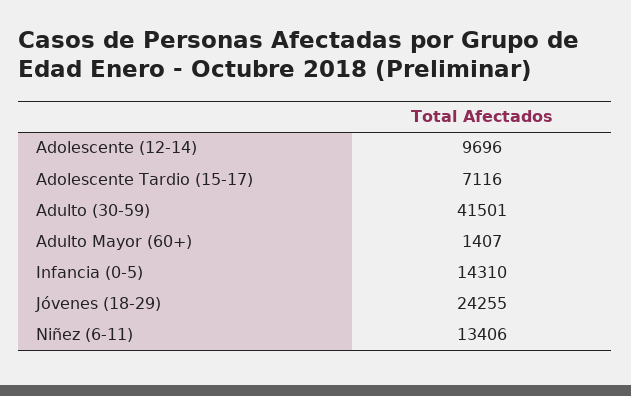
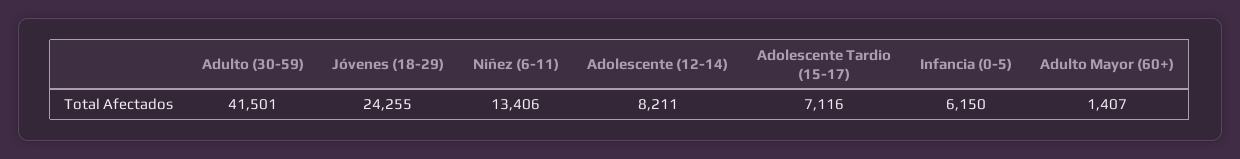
Adolescente (12-14): 9696 -> 8211
Infancia (0-5): 14310 -> 6150

